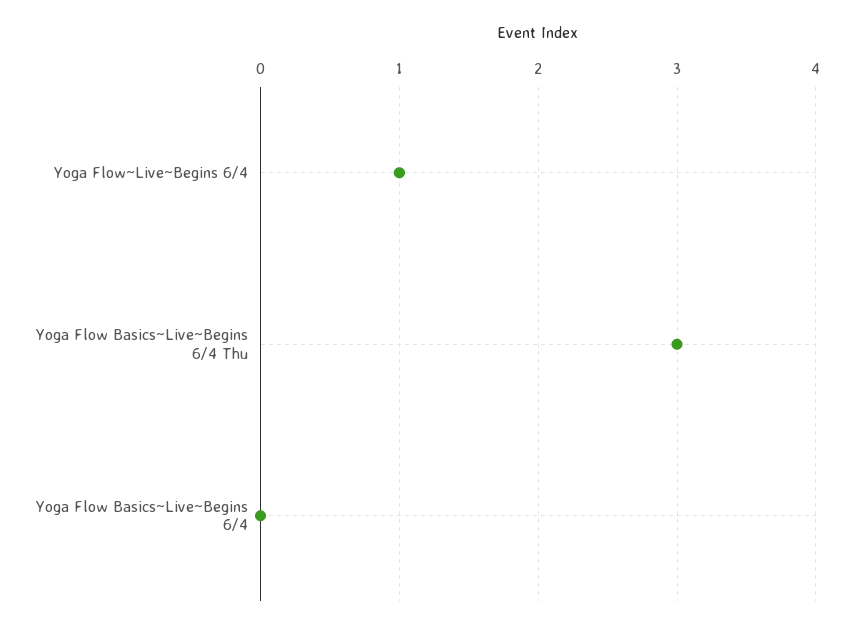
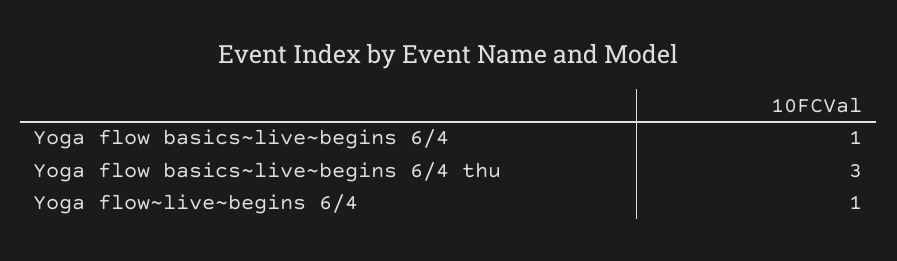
Yoga Flow Basics~Live~Begins 6/4: 0 -> 1

